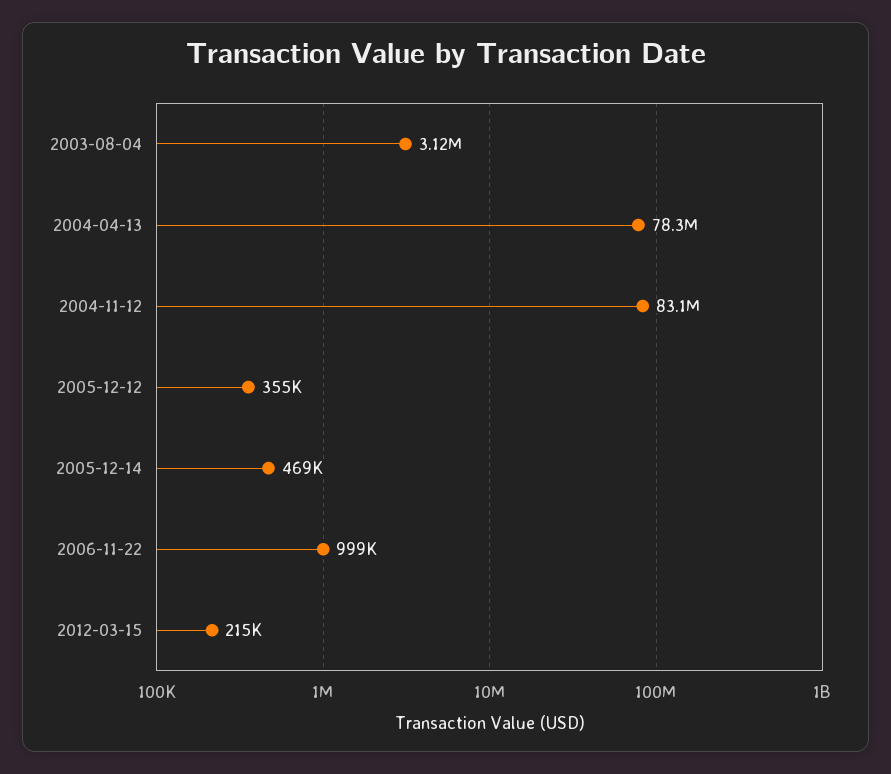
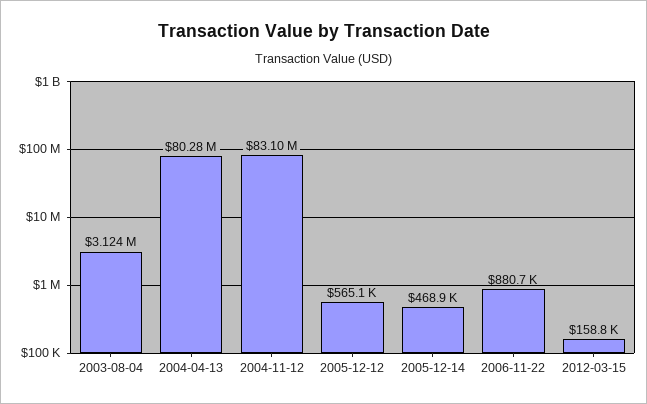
2004-04-13: 78300000 -> 80280000
2005-12-12: 355000 -> 565100
2006-11-22: 999000 -> 880700
2012-03-15: 215000 -> 158800

